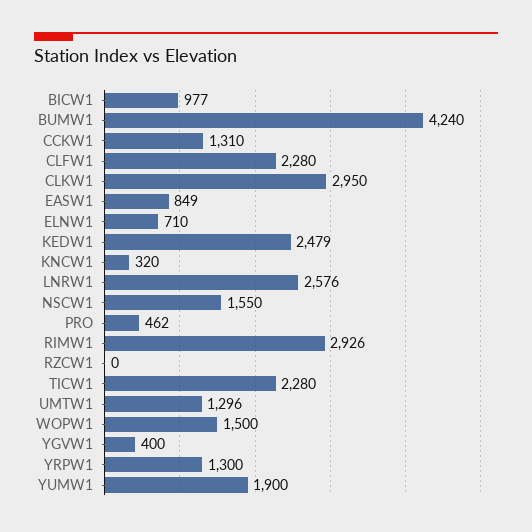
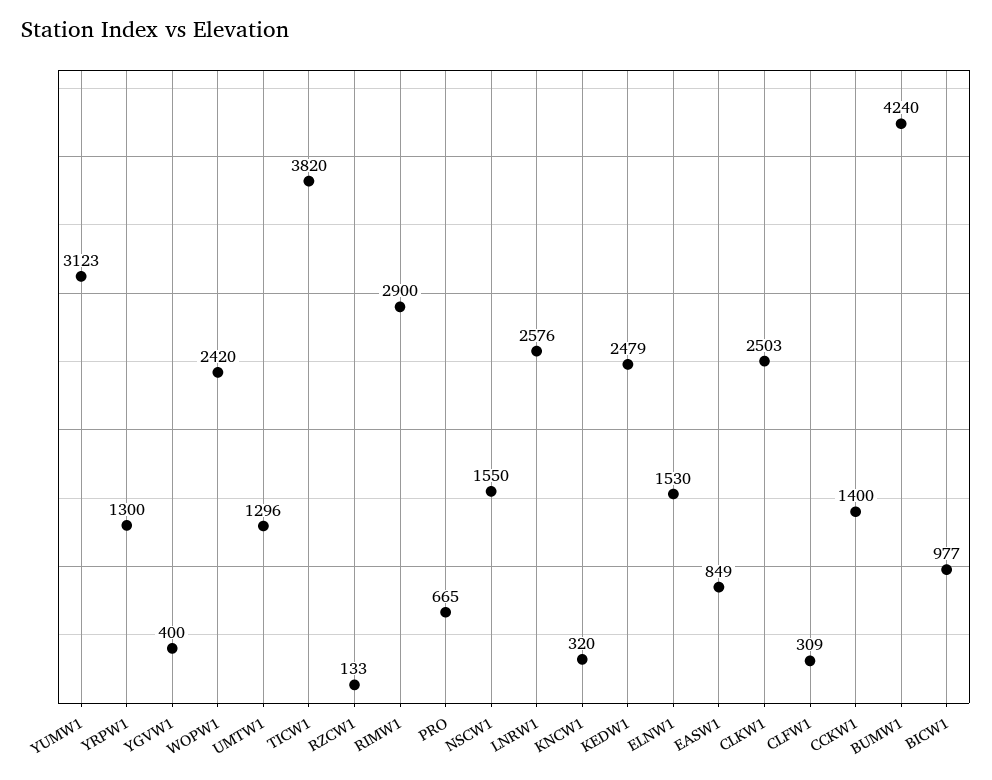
CCKW1: 1310 -> 1400
CLFW1: 2280 -> 309
CLKW1: 2950 -> 2503
ELNW1: 710 -> 1530
PRO: 462 -> 665
RIMW1: 2926 -> 2900
RZCW1: 0 -> 133
TICW1: 2280 -> 3820
WOPW1: 1500 -> 2420
YUMW1: 1900 -> 3123

